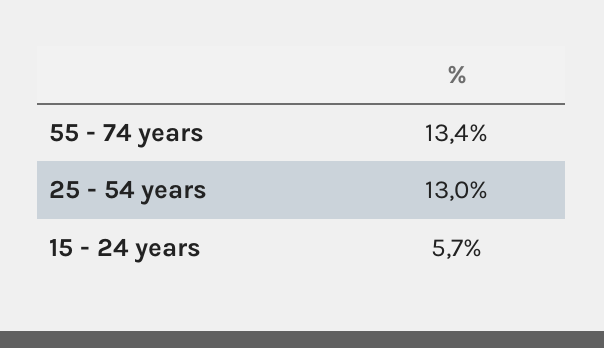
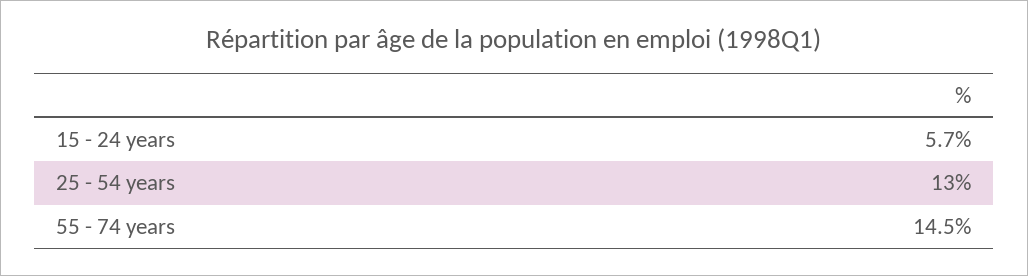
55 - 74 years: 13.4 -> 14.5

